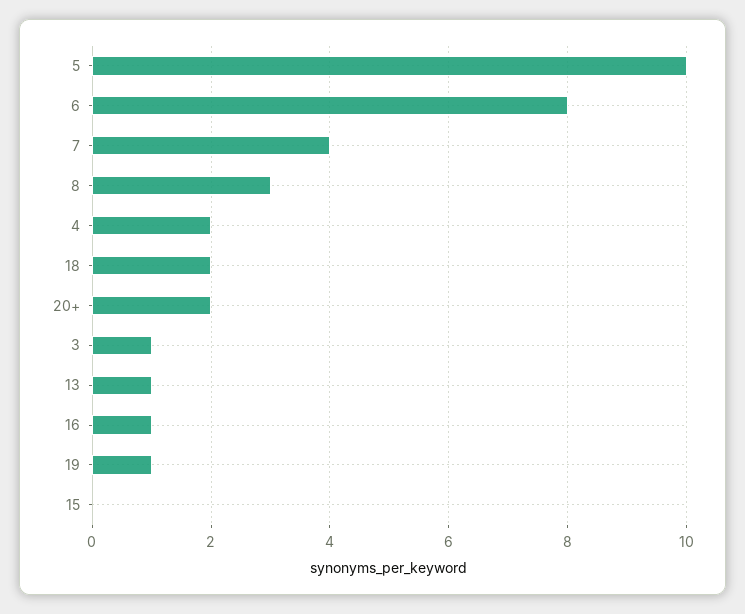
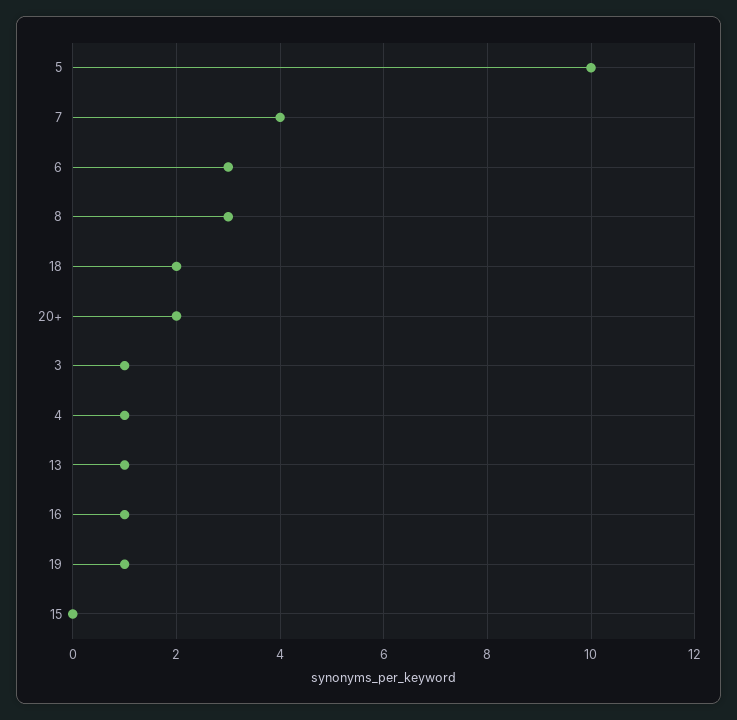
6: 8 -> 3
4: 2 -> 1

